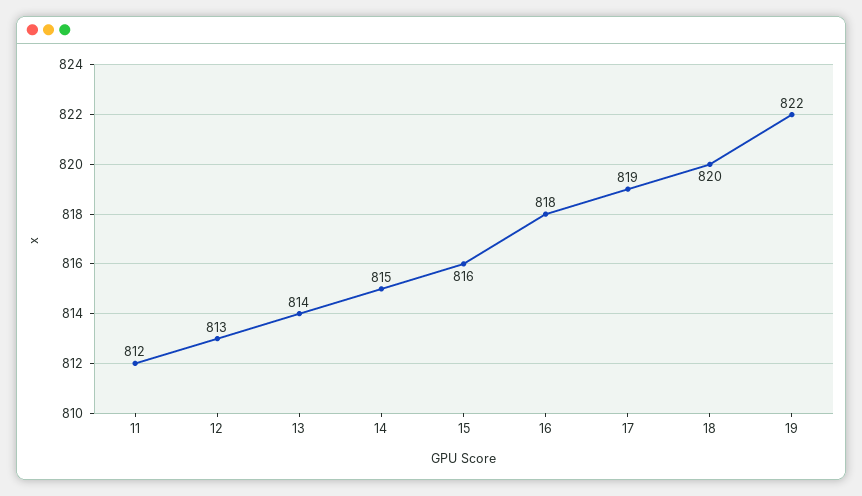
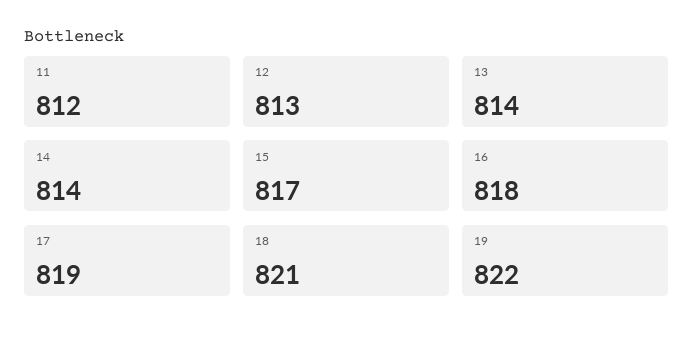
14: 815 -> 814
15: 816 -> 817
18: 820 -> 821

